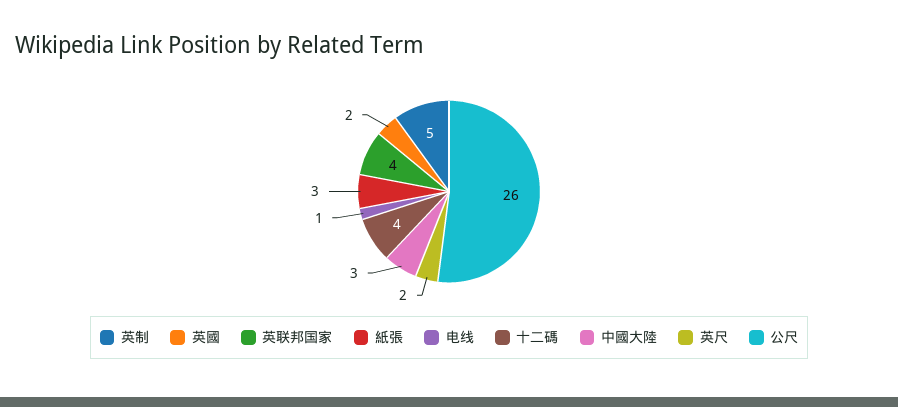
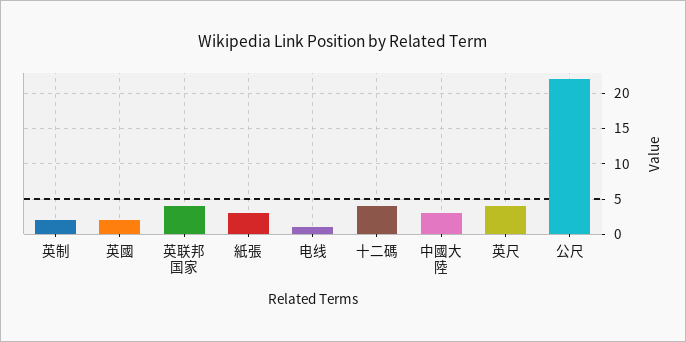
英制: 5 -> 2
英尺: 2 -> 4
公尺: 26 -> 22

